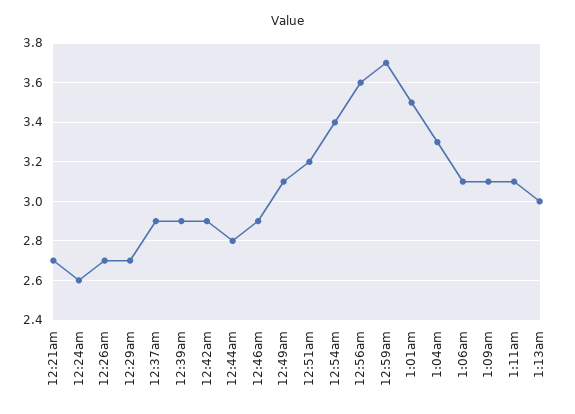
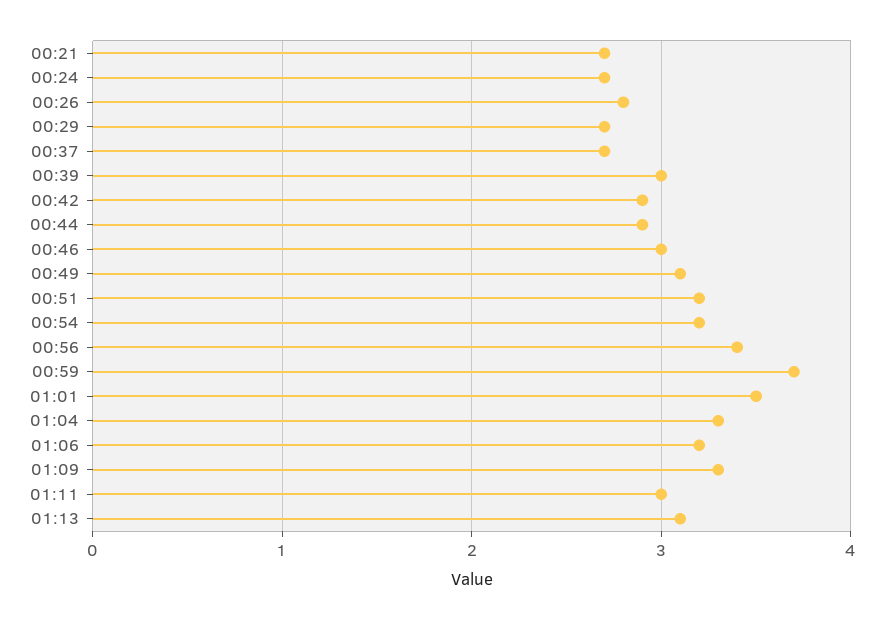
12:24am: 2.6 -> 2.7
12:26am: 2.7 -> 2.8
12:37am: 2.9 -> 2.7
12:39am: 2.9 -> 3
12:44am: 2.8 -> 2.9
12:46am: 2.9 -> 3
12:54am: 3.4 -> 3.2
12:56am: 3.6 -> 3.4
1:06am: 3.1 -> 3.2
1:09am: 3.1 -> 3.3
1:11am: 3.1 -> 3
1:13am: 3 -> 3.1

